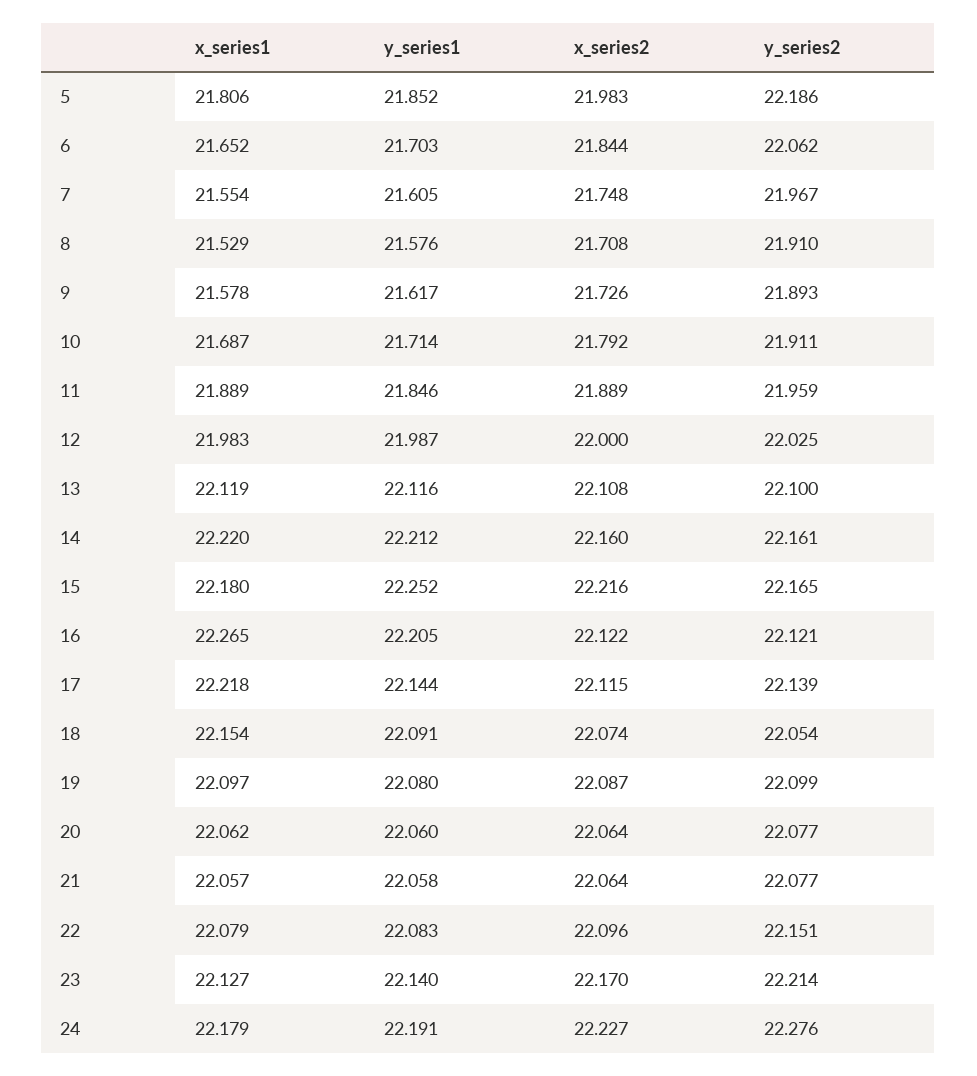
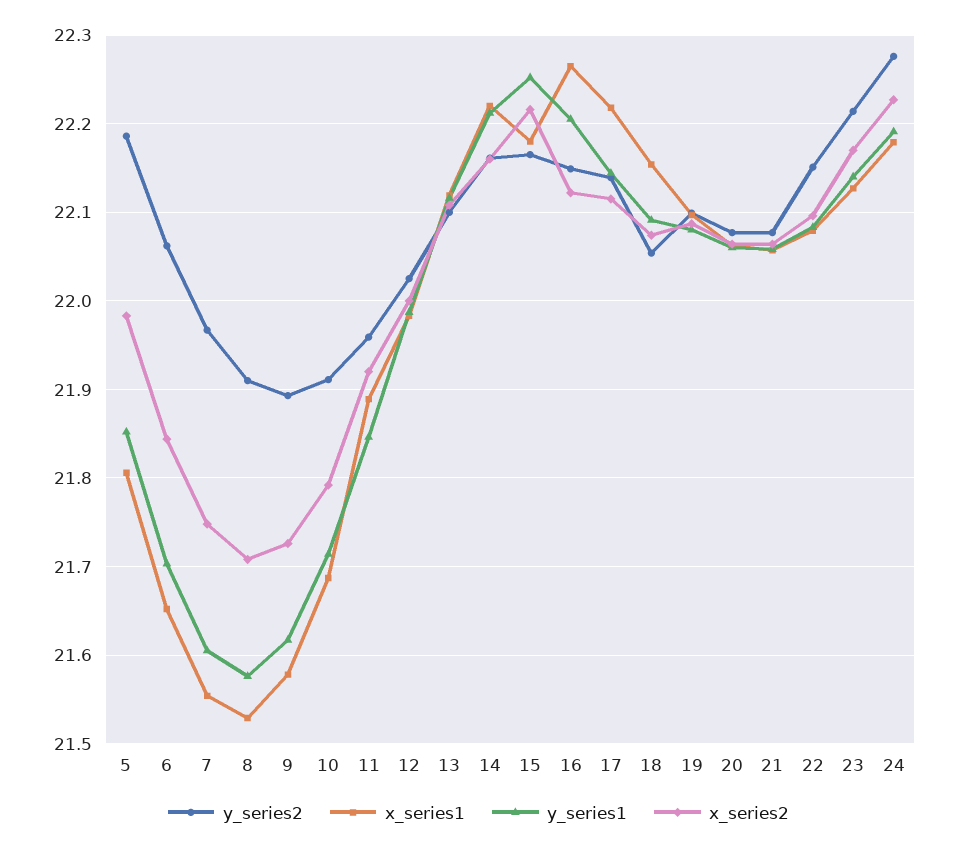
x_series2, 11: 21.889 -> 21.92
y_series2, 16: 22.121 -> 22.15

